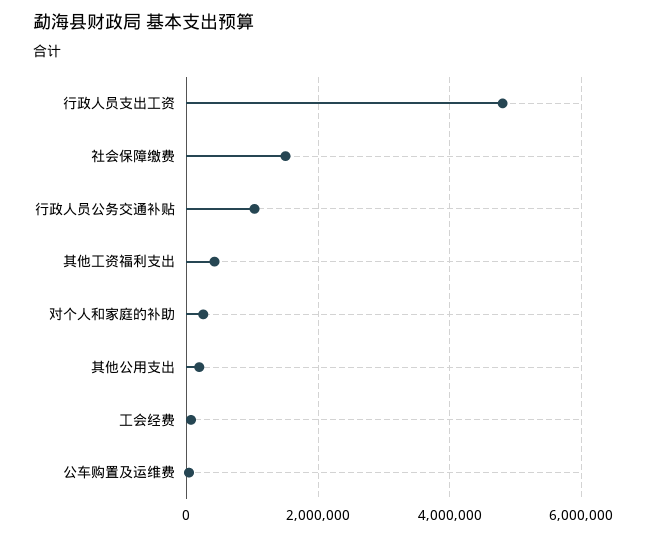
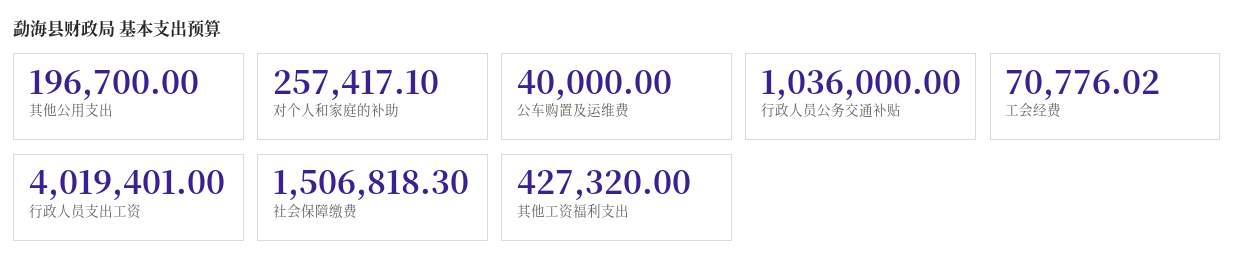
行政人员支出工资: 4800000 -> 4019401

